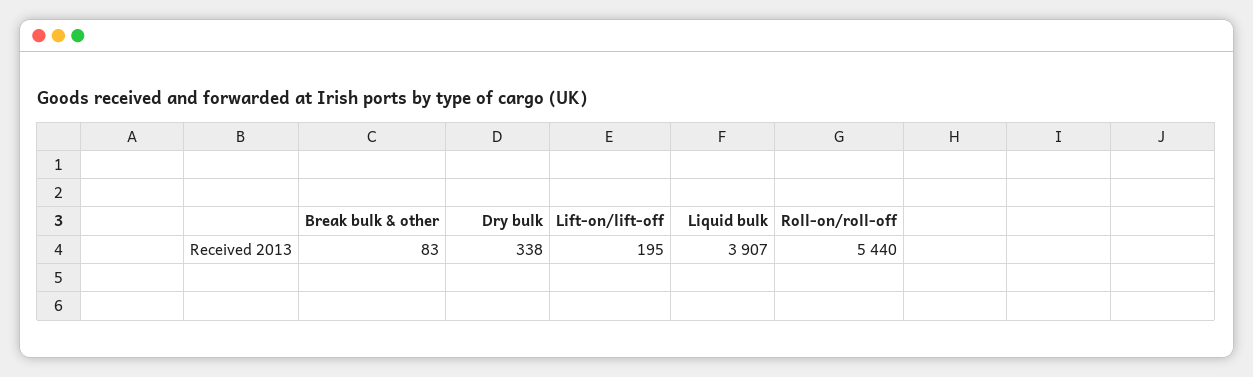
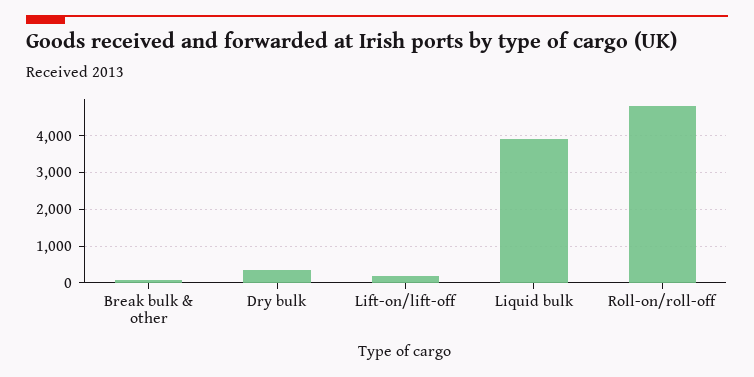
Roll-on/roll-off: 5440 -> 4800

